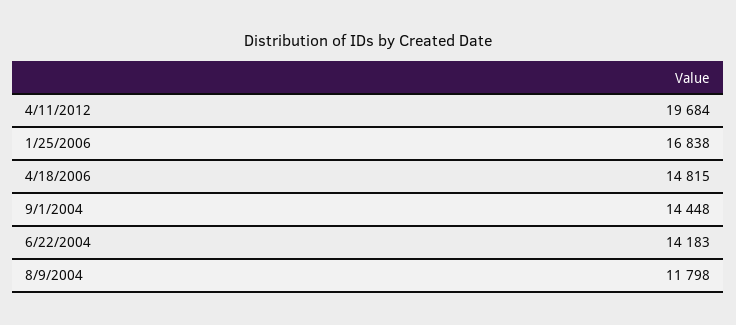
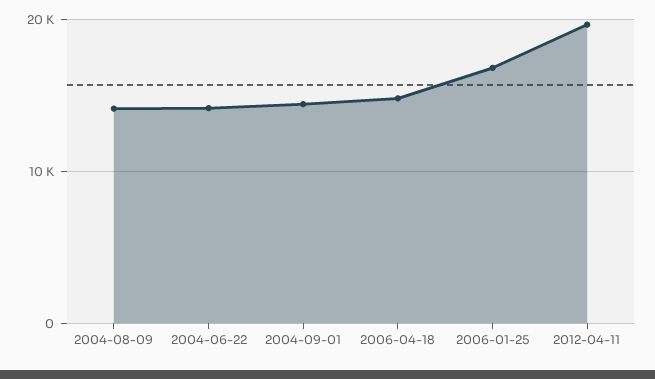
8/9/2004: 11798 -> 14000

